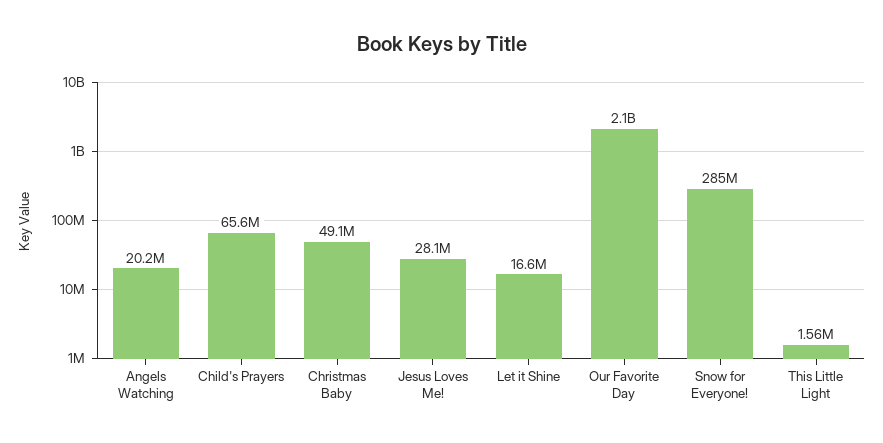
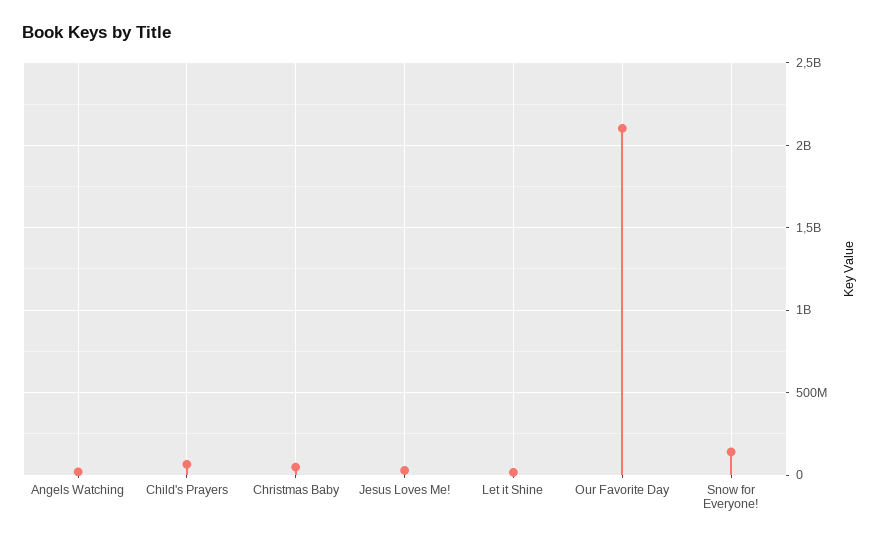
Snow for Everyone!: 285000000 -> 150000000
This Little Light: 1560000 -> none

